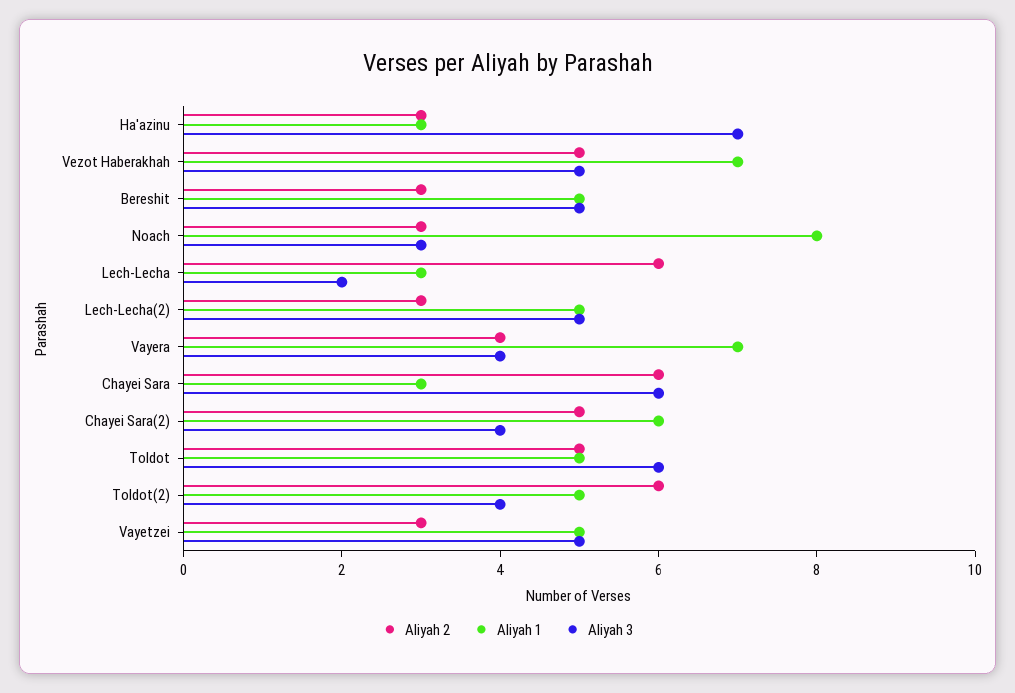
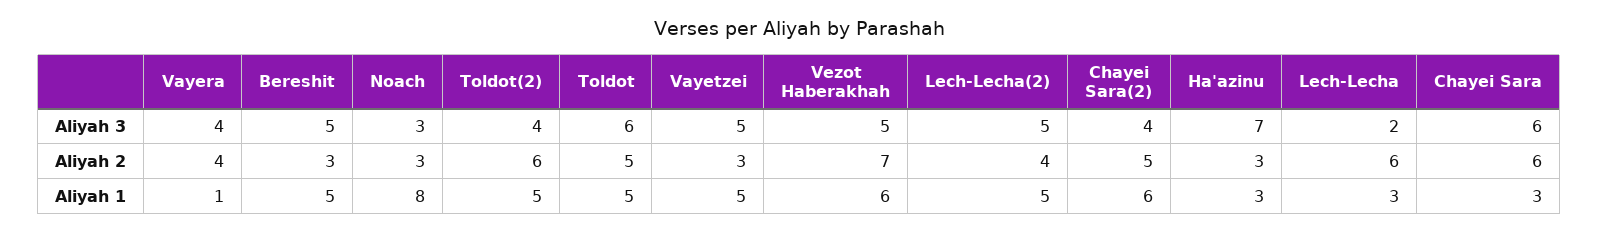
Aliyah 2, Vezot Haberakhah: 5 -> 7
Aliyah 1, Vezot Haberakhah: 7 -> 6
Aliyah 2, Lech-Lecha(2): 3 -> 4
Aliyah 1, Vayera: 7 -> 1

